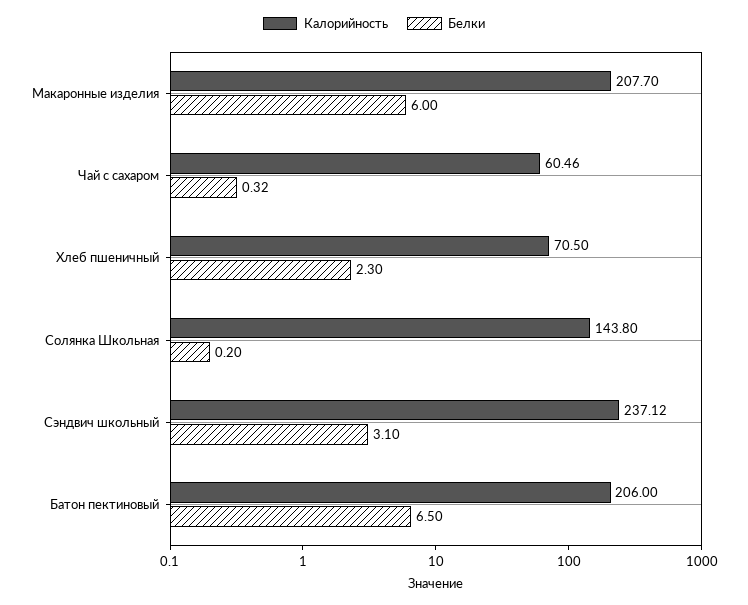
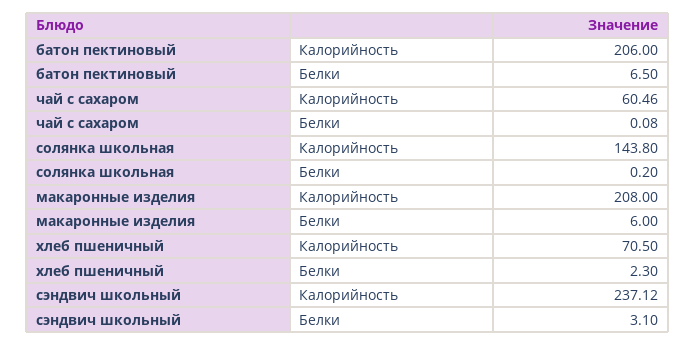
Калорийность, Макаронные изделия: 207.7 -> 208
Белки, Чай с сахаром: 0.32 -> 0.08

